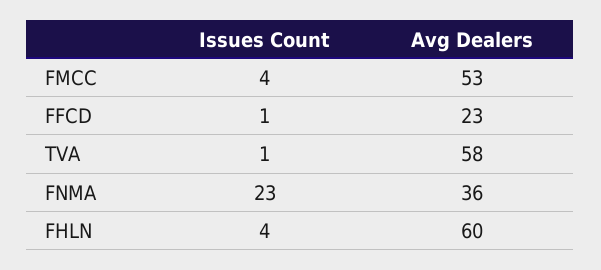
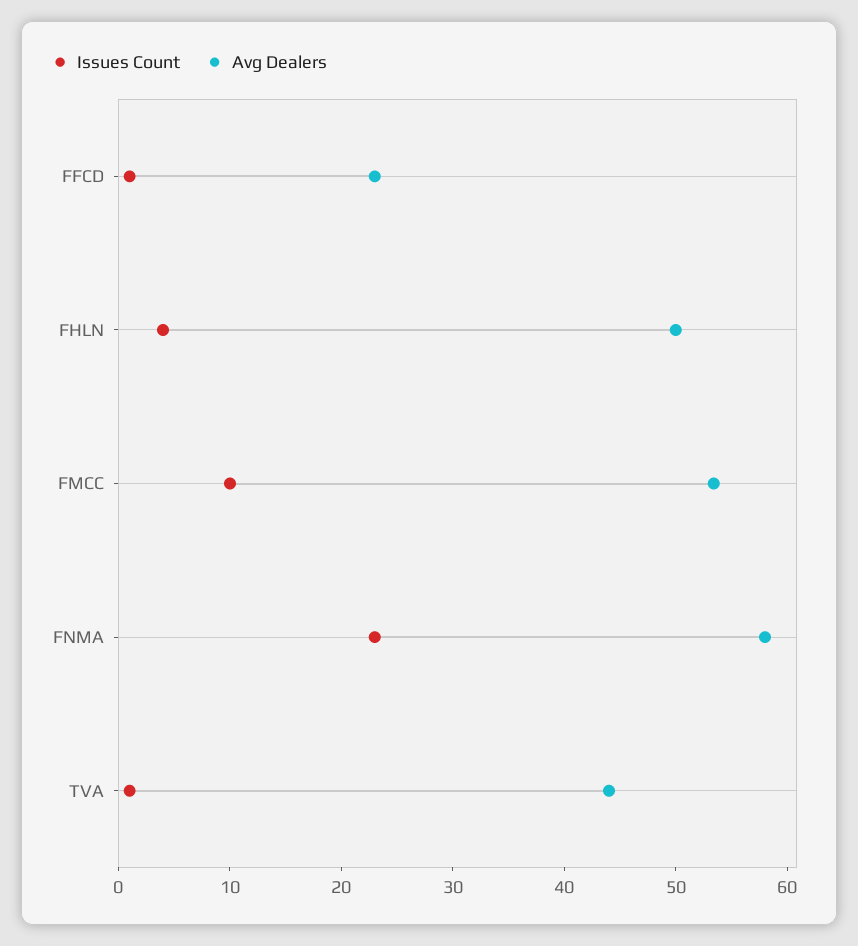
Issues Count, FMCC: 4 -> 10
Avg Dealers, TVA: 58 -> 44
Avg Dealers, FNMA: 36 -> 58
Avg Dealers, FHLN: 60 -> 50

